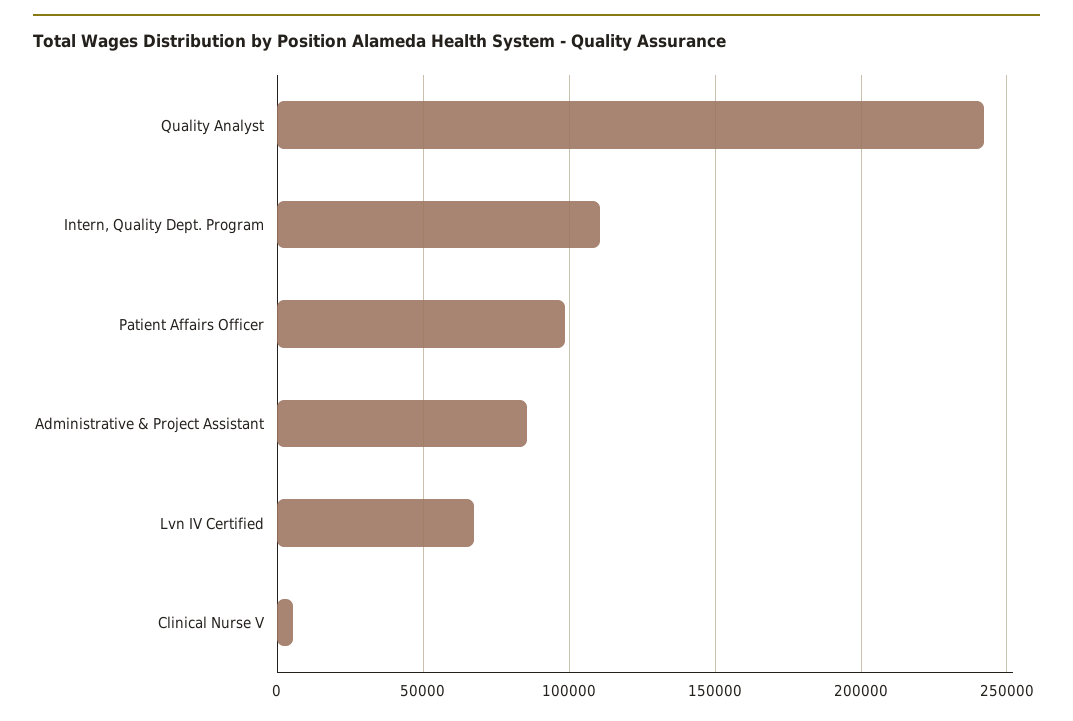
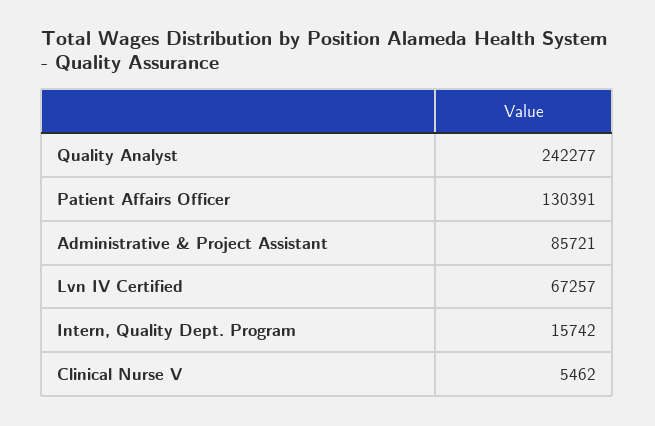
Intern, Quality Dept. Program: 110000 -> 15742
Patient Affairs Officer: 100000 -> 130391

